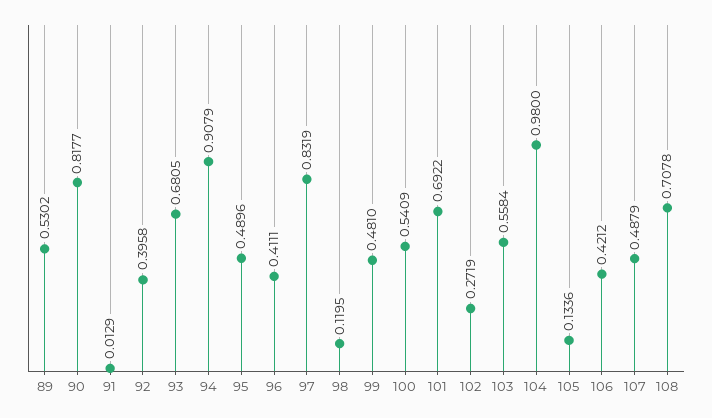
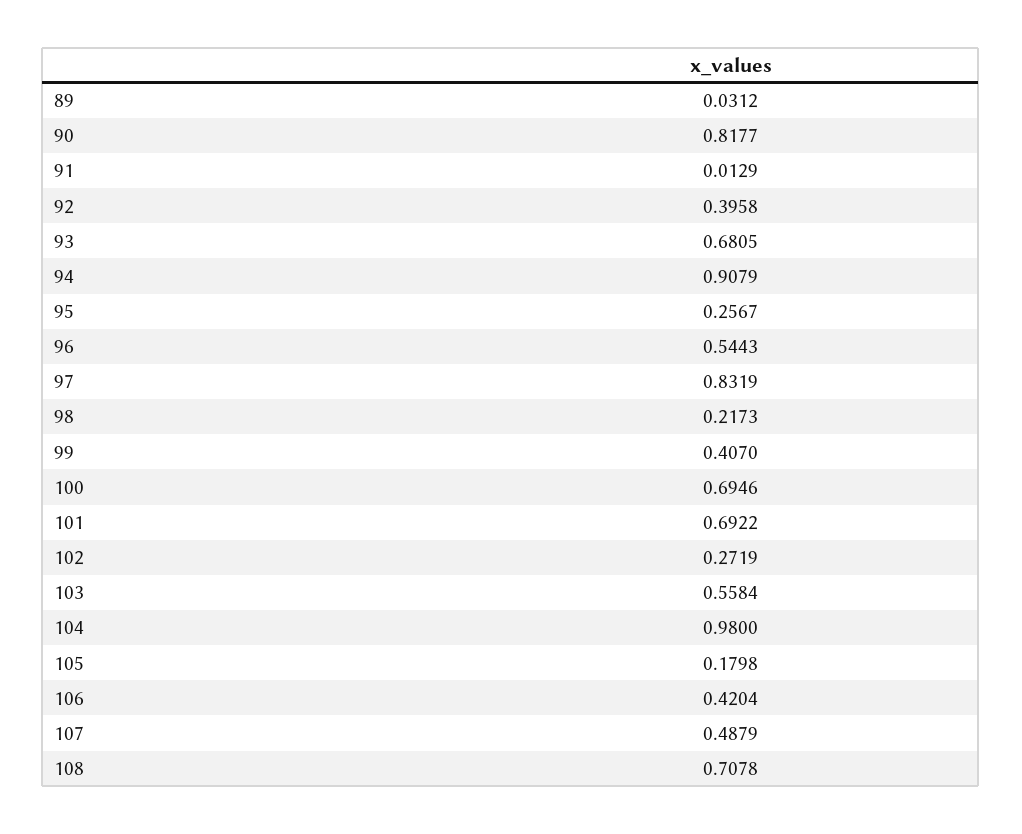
89: 0.5302 -> 0.0312
95: 0.4896 -> 0.2567
96: 0.4111 -> 0.5443
98: 0.1195 -> 0.2173
99: 0.481 -> 0.407
100: 0.5409 -> 0.6946
105: 0.1336 -> 0.1798
106: 0.4212 -> 0.4204

